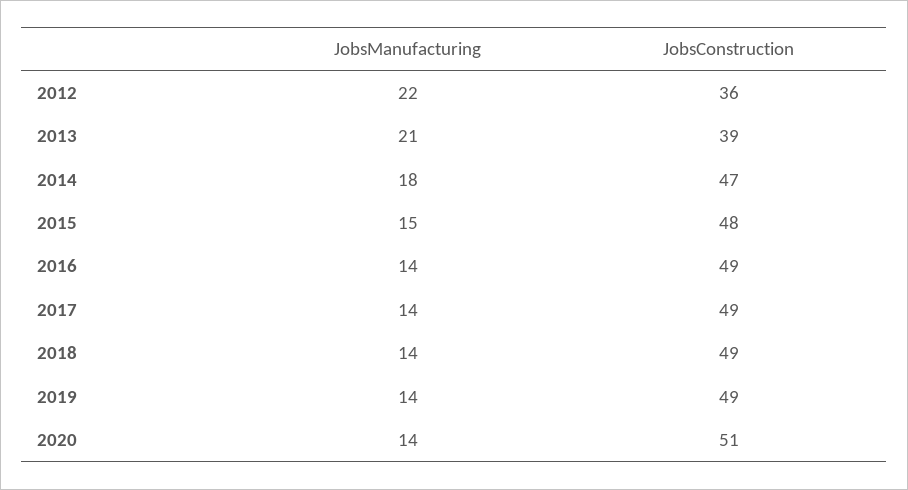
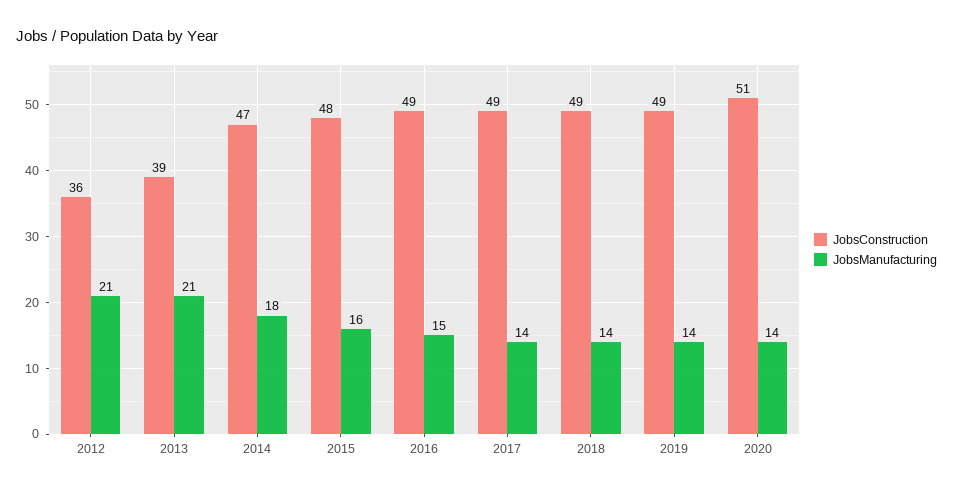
JobsManufacturing, 2012: 22 -> 21
JobsManufacturing, 2015: 15 -> 16
JobsManufacturing, 2016: 14 -> 15

